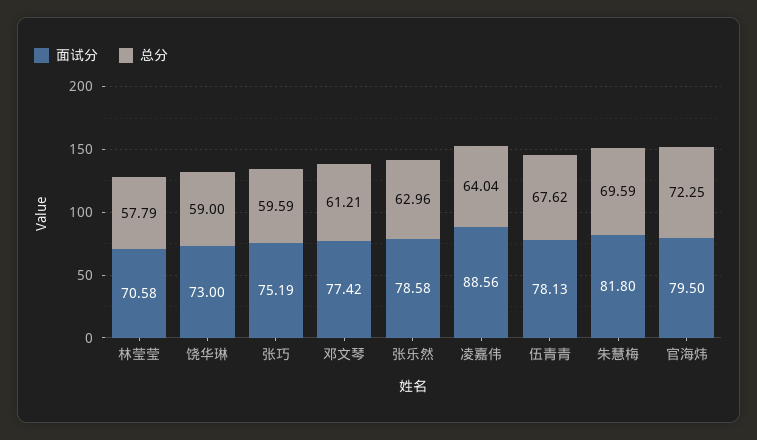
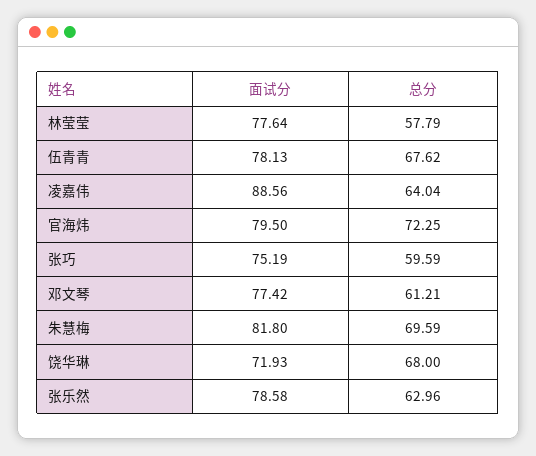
面试分, 林莹莹: 70.58 -> 77.64
面试分, 饶华琳: 73 -> 71.93
总分, 饶华琳: 59 -> 68

